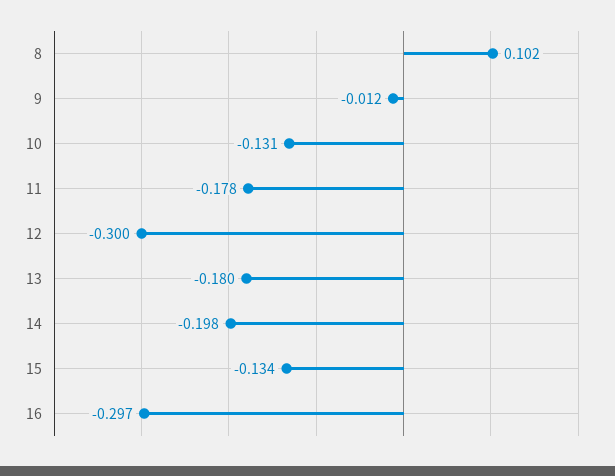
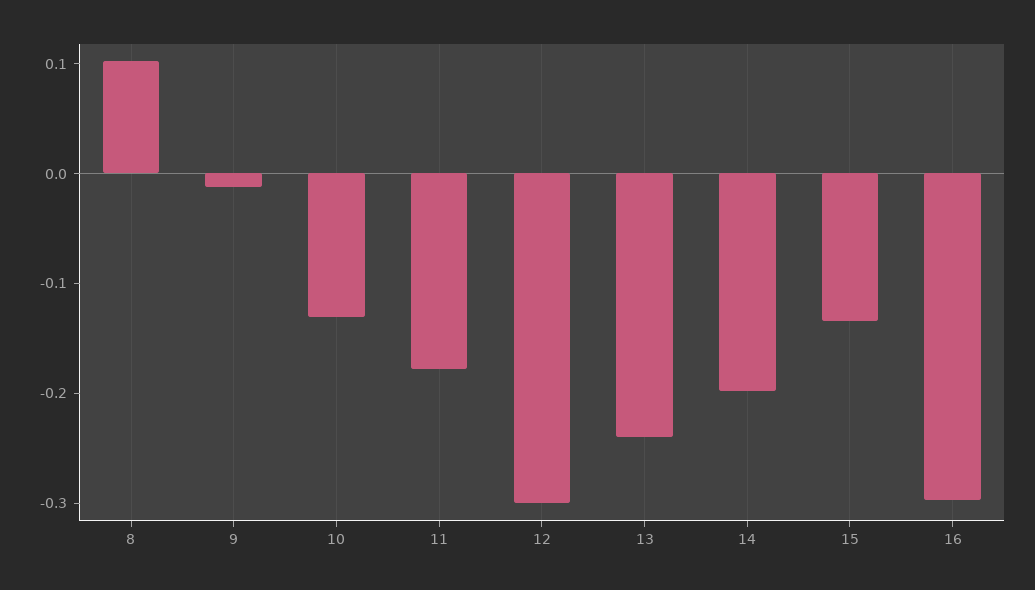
13: -0.18 -> -0.24

